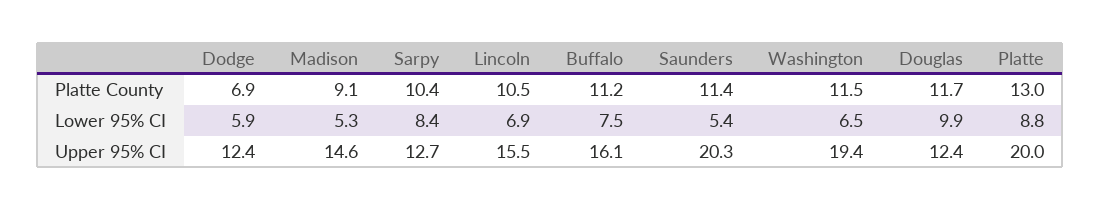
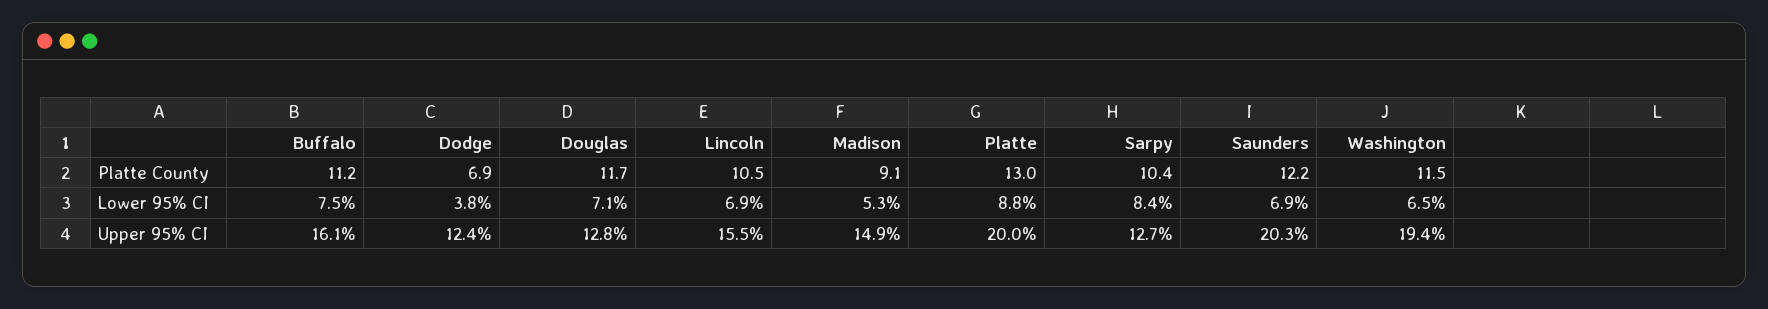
Saunders, Platte County: 11.4 -> 12.2
Dodge, Lower 95% CI: 5.9 -> 3.8
Saunders, Lower 95% CI: 5.4 -> 6.9
Douglas, Lower 95% CI: 9.9 -> 7.1
Madison, Upper 95% CI: 14.6 -> 14.9
Douglas, Upper 95% CI: 12.4 -> 12.8

